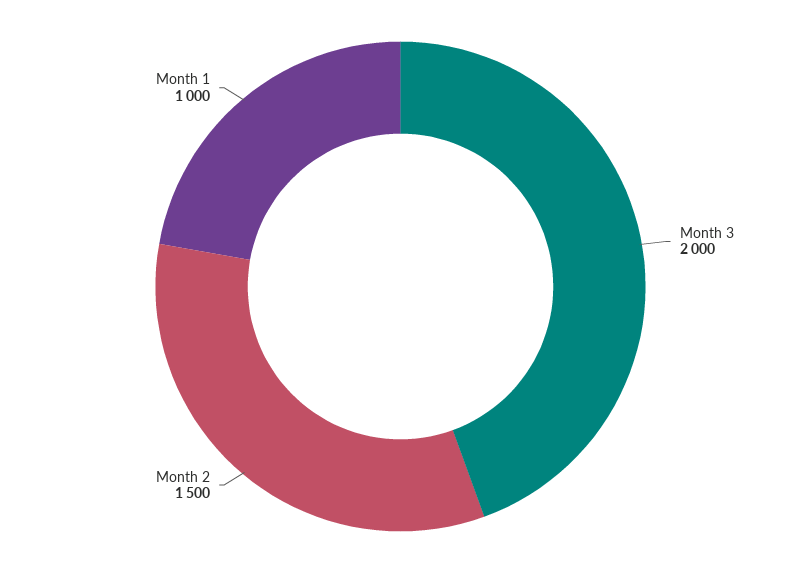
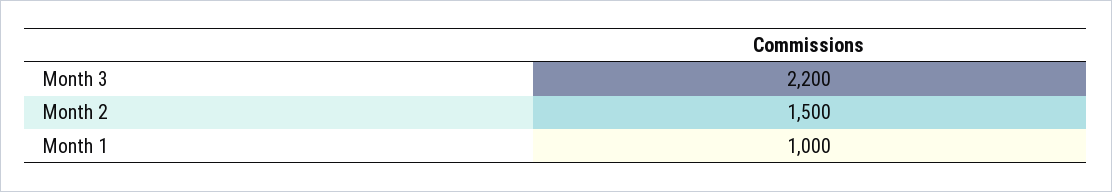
Month 3: 2000 -> 2200

